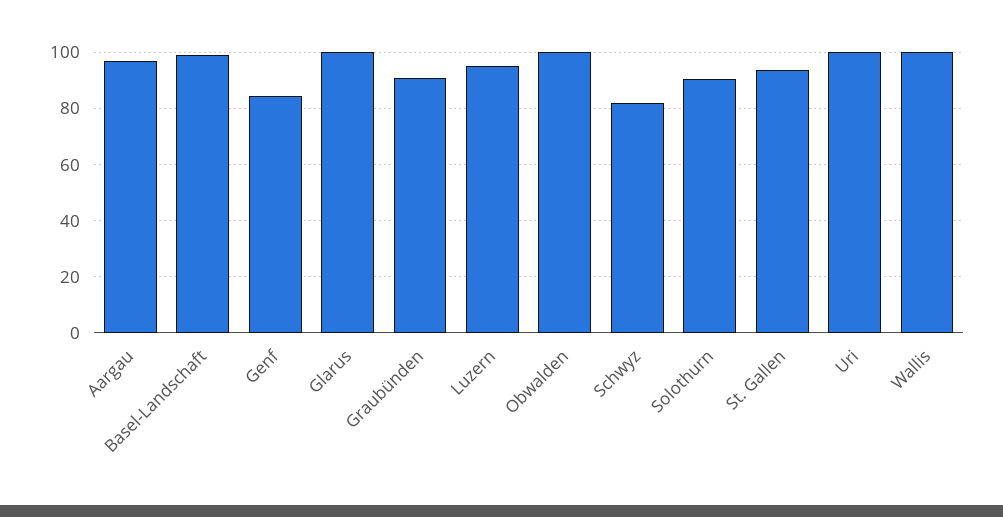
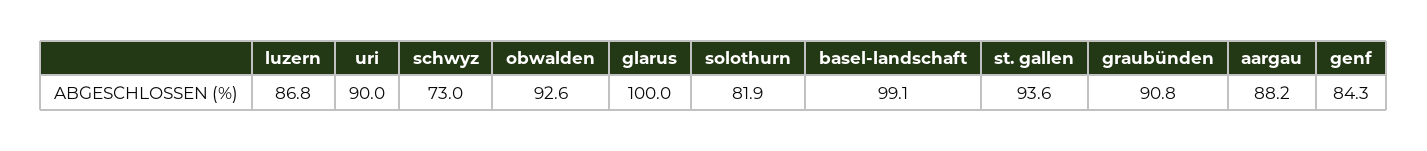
Aargau: 97.5 -> 88.2
Luzern: 95 -> 86.8
Obwalden: 100 -> 92.6
Schwyz: 82.5 -> 73
Solothurn: 90 -> 81.9
Uri: 100 -> 90
Wallis: 100 -> none

